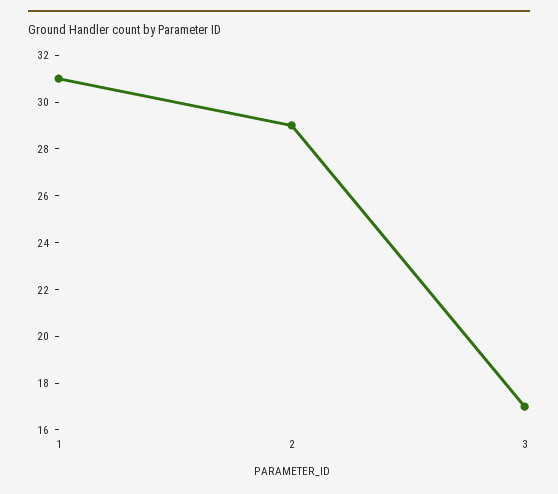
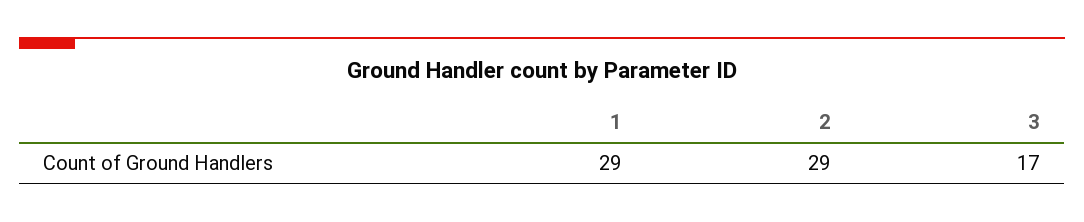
1: 31 -> 29

